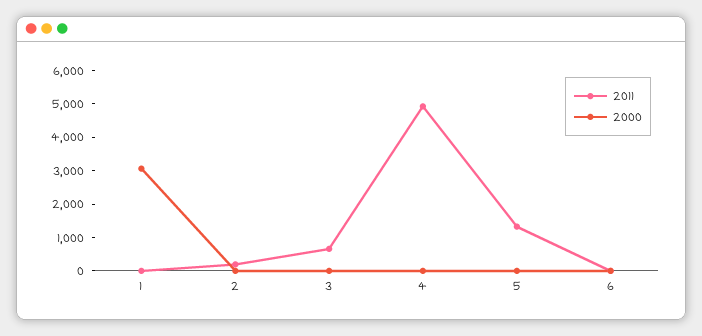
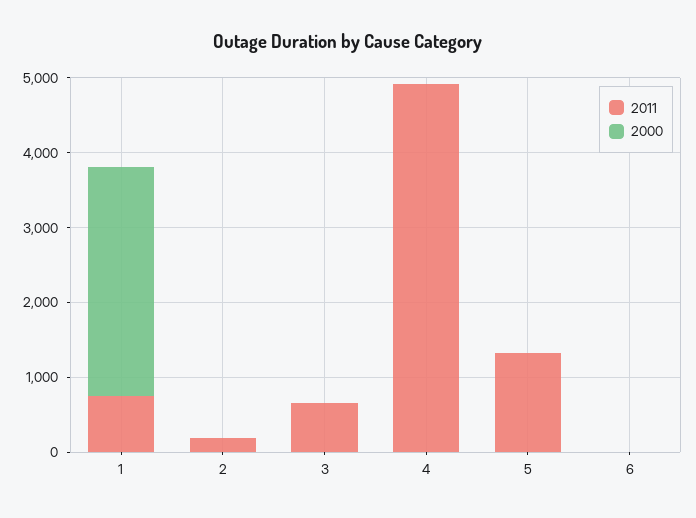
2011, 1: 0 -> 800

